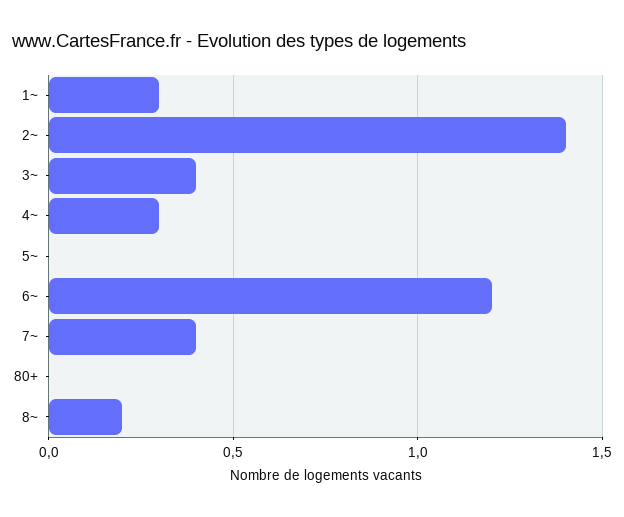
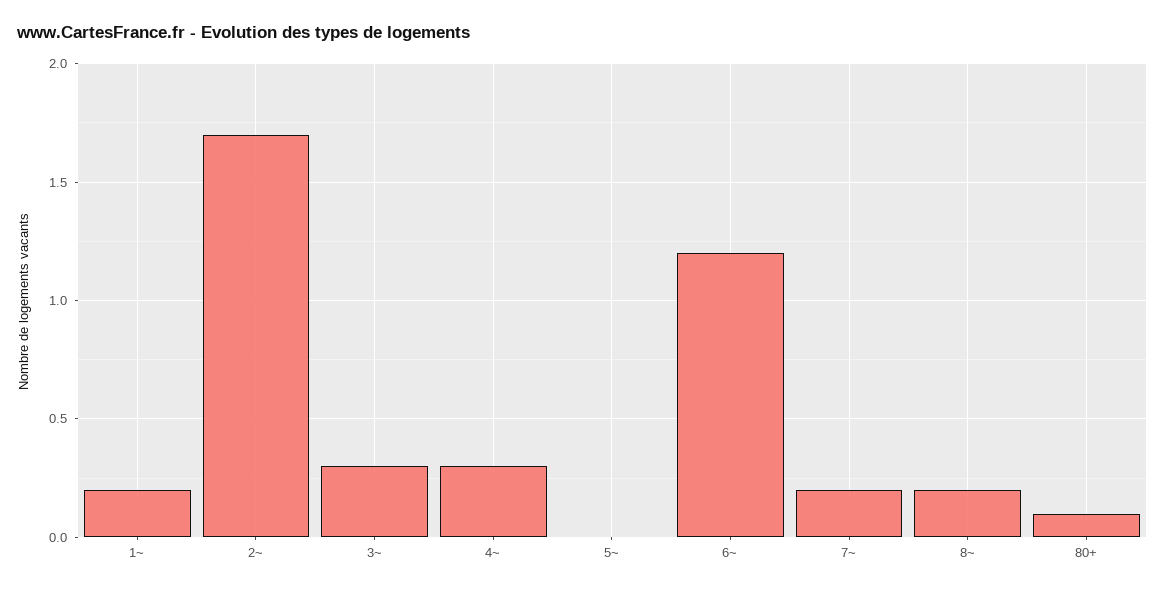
1~: 0.3 -> 0.2
2~: 1.4 -> 1.7
3~: 0.4 -> 0.3
7~: 0.4 -> 0.2
80+: 0 -> 0.1

